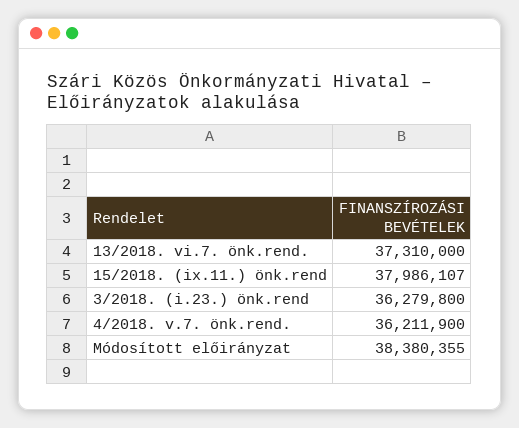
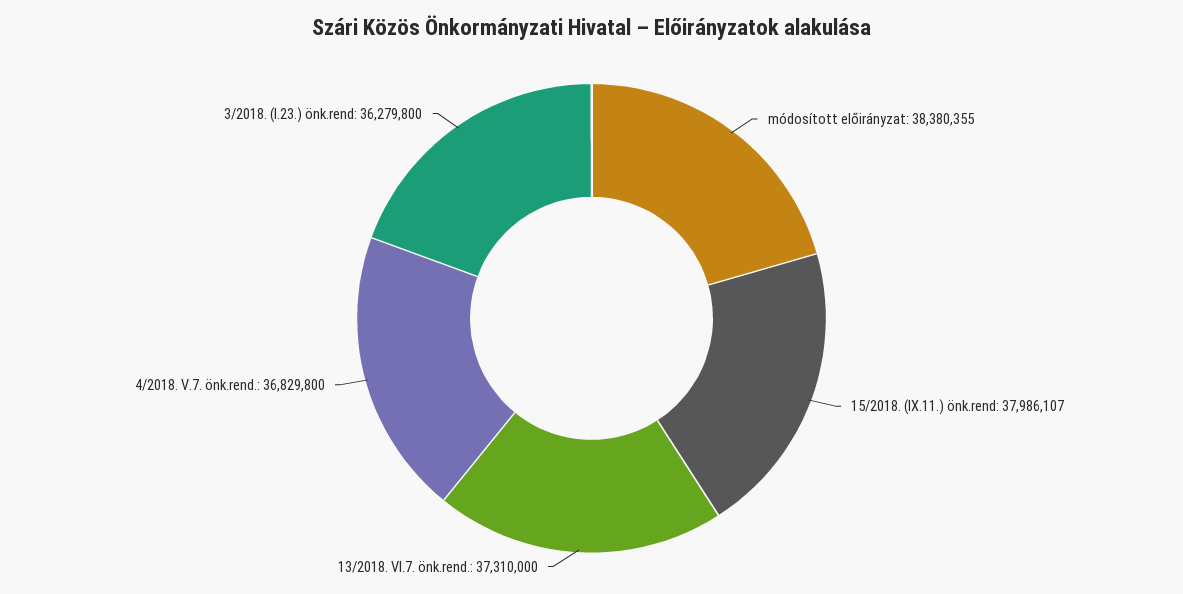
4/2018. v.7. önk.rend.: 36211900 -> 36829800

